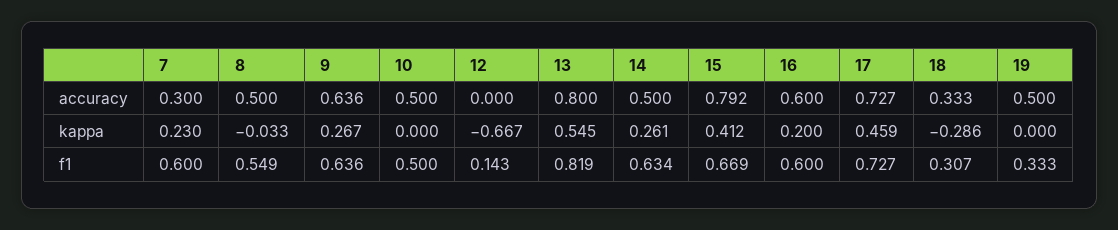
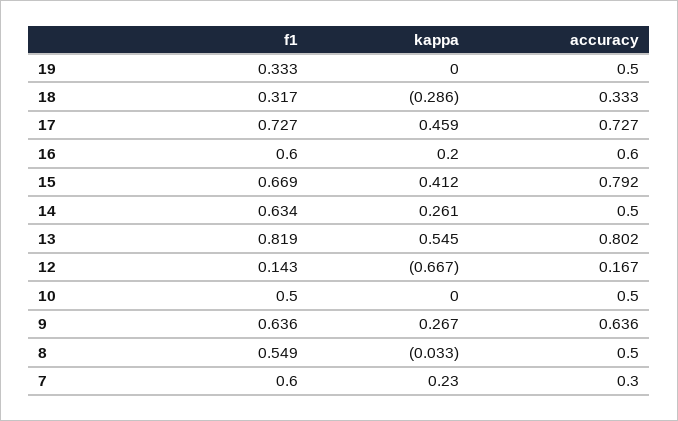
12, accuracy: 0 -> 0.167
13, accuracy: 0.8 -> 0.802
18, f1: 0.307 -> 0.317

